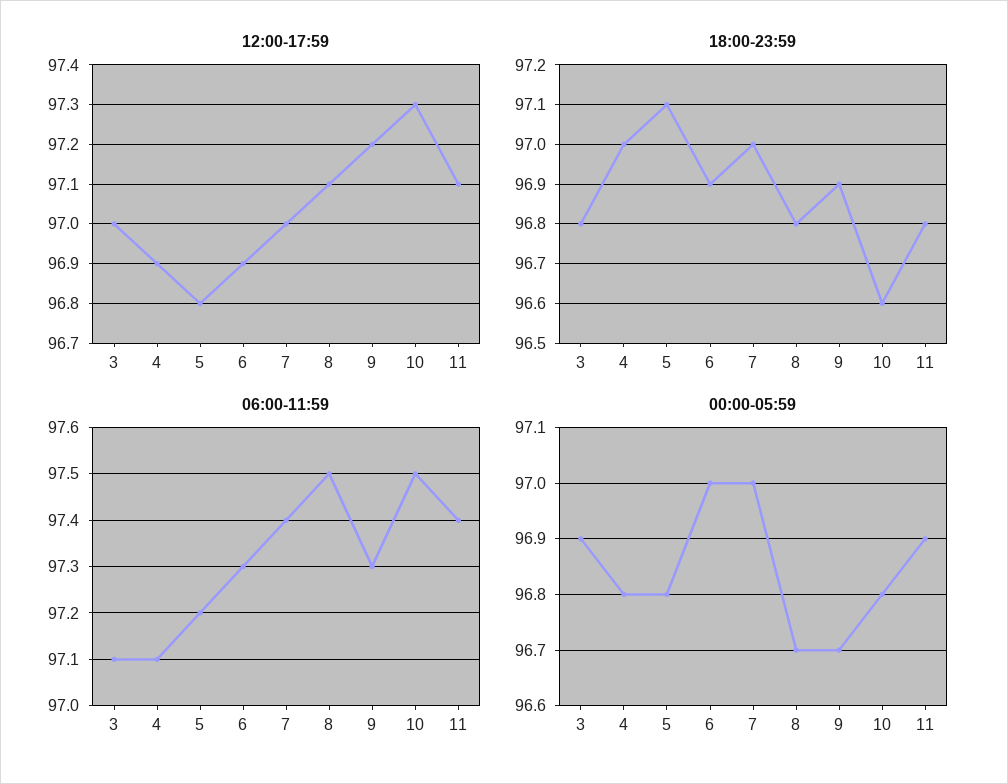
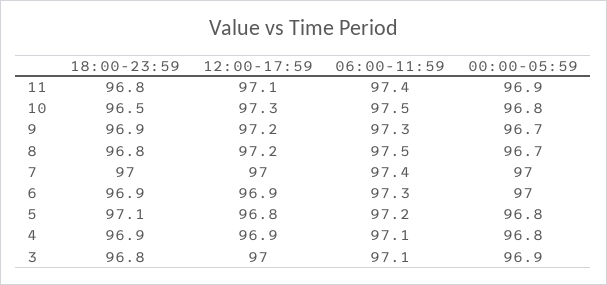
12:00-17:59, 8: 97.1 -> 97.2
18:00-23:59, 4: 97 -> 96.9
18:00-23:59, 10: 96.6 -> 96.5

